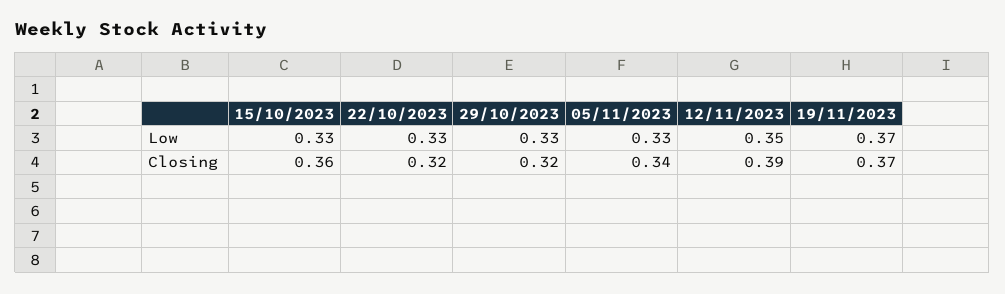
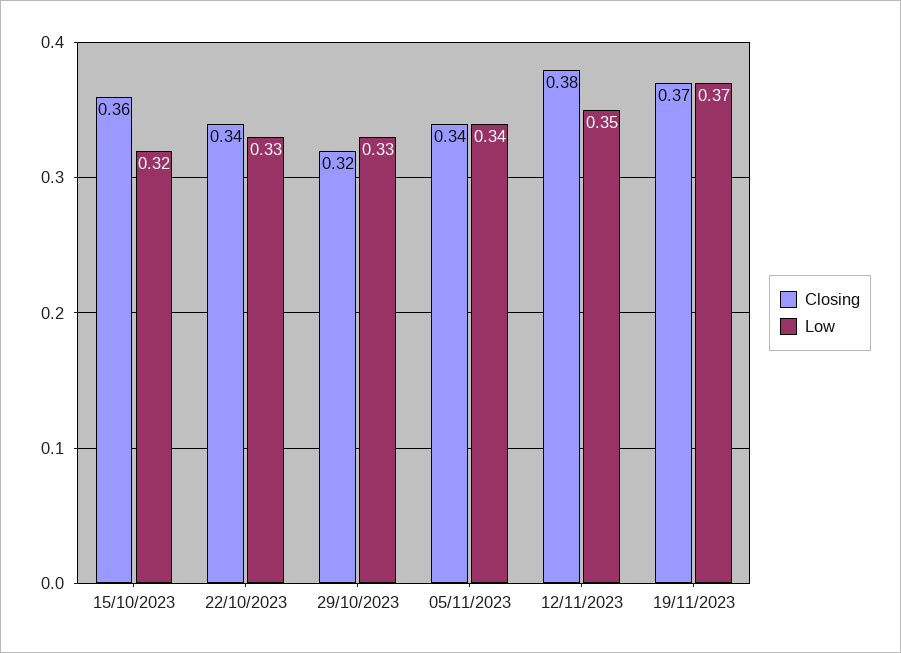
Low, 15/10/2023: 0.33 -> 0.32
Low, 05/11/2023: 0.33 -> 0.34
Closing, 22/10/2023: 0.32 -> 0.34
Closing, 12/11/2023: 0.39 -> 0.38

